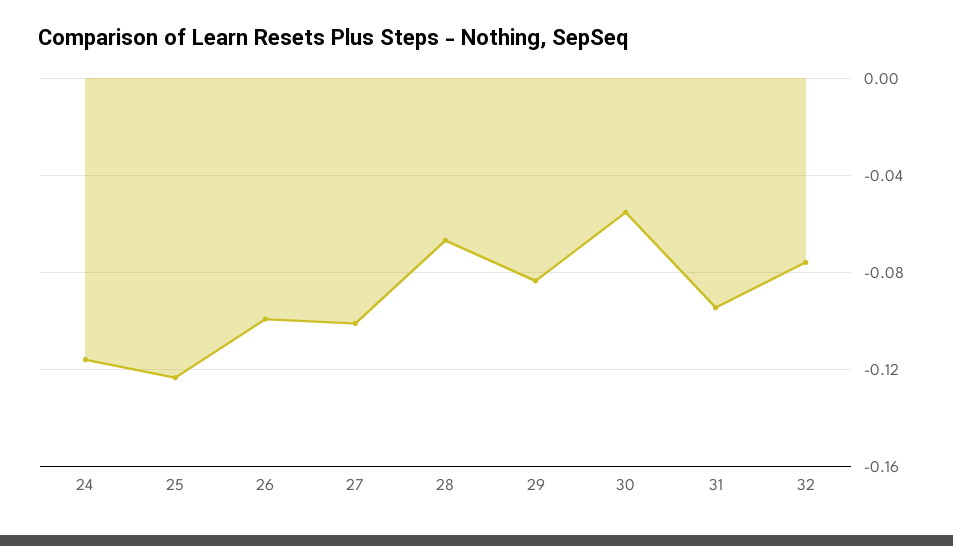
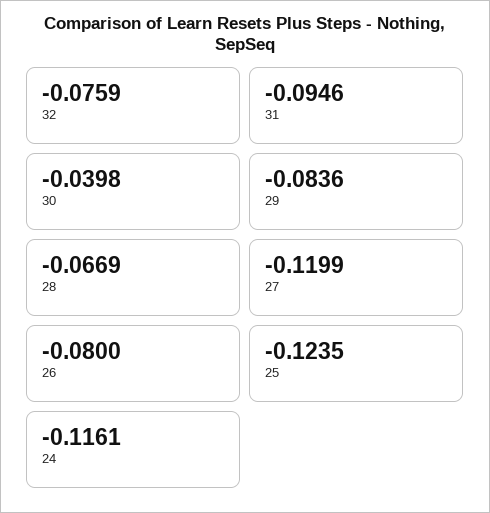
26: -0.1 -> -0.08
27: -0.1 -> -0.1199
30: -0.055 -> -0.0398

